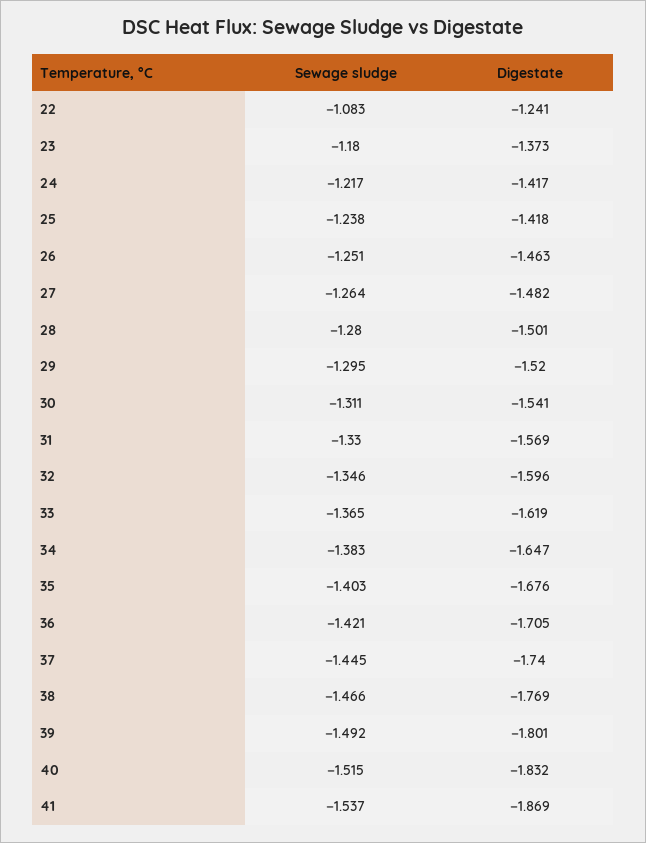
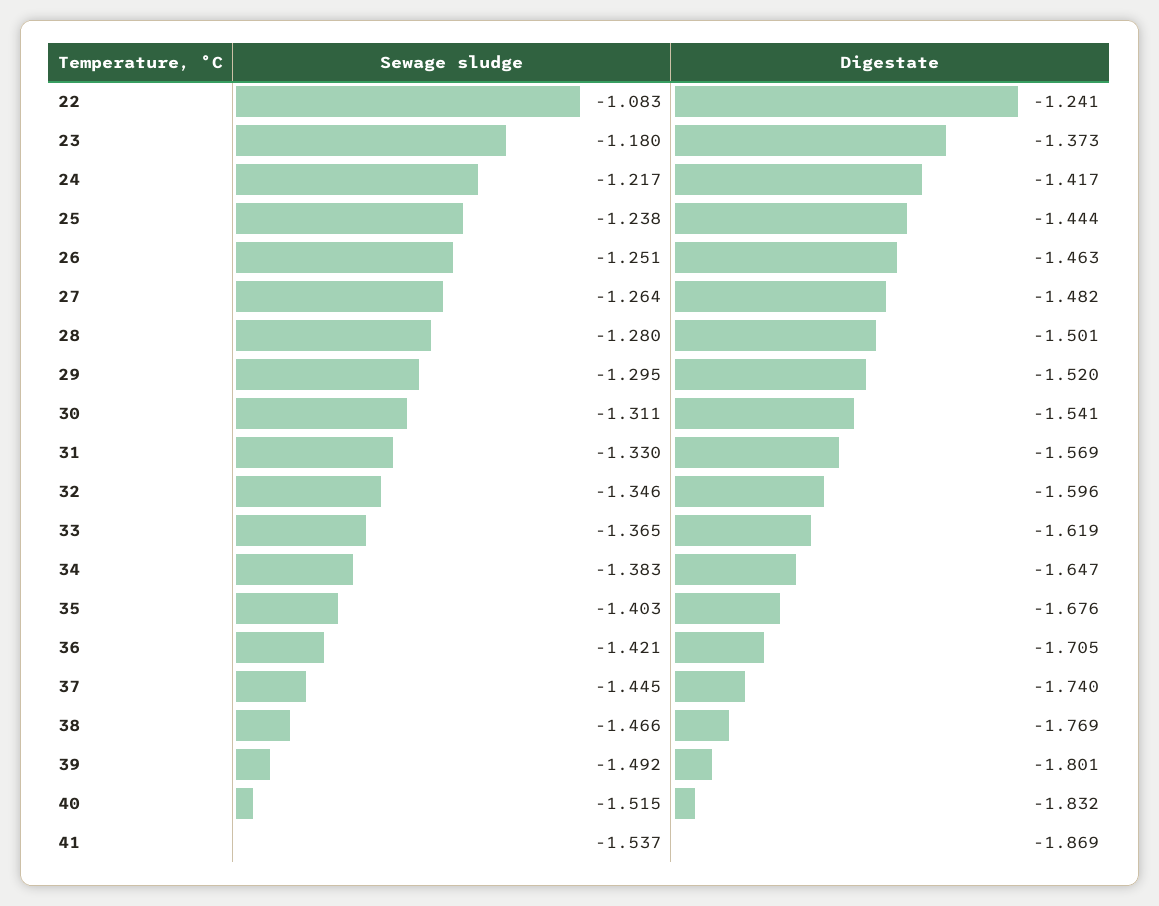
Digestate, 25: -1.418 -> -1.444

